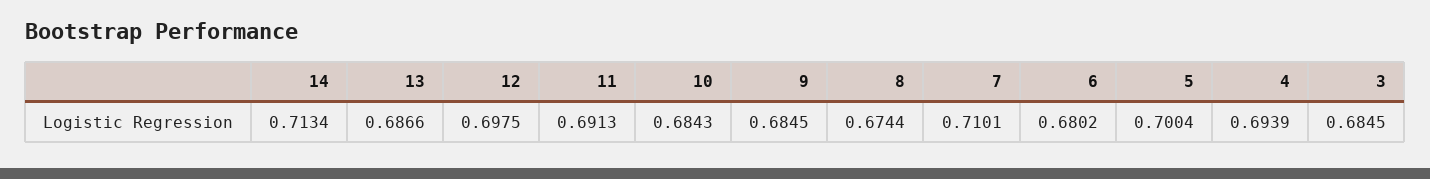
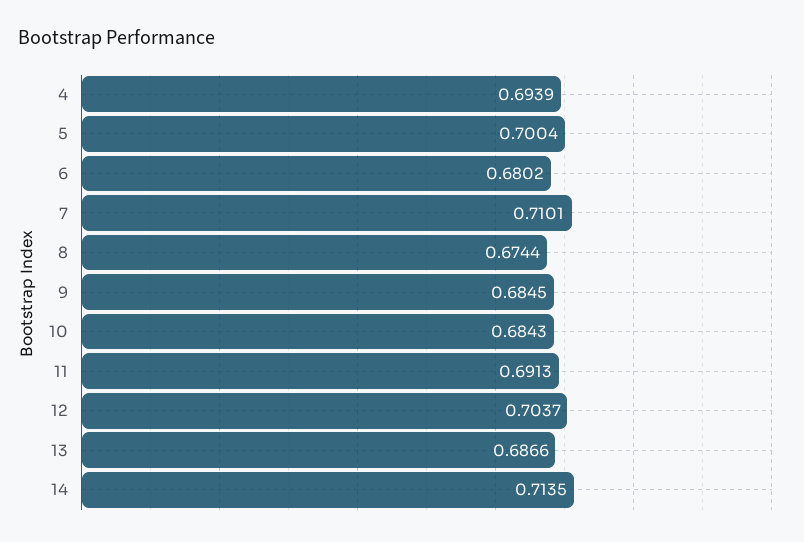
14: 0.7134 -> 0.7135
12: 0.6975 -> 0.7037
3: 0.6845 -> none

